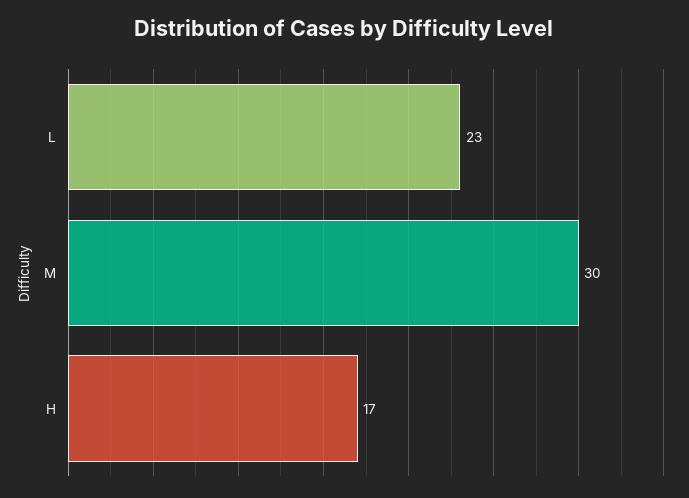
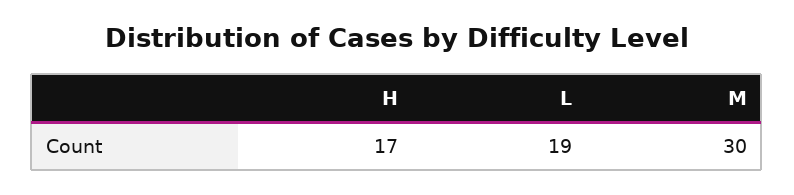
L: 23 -> 19

